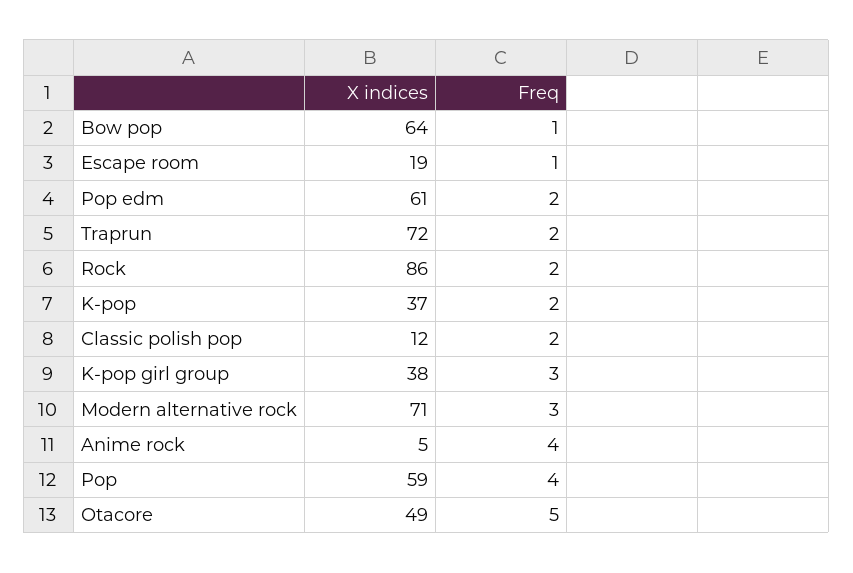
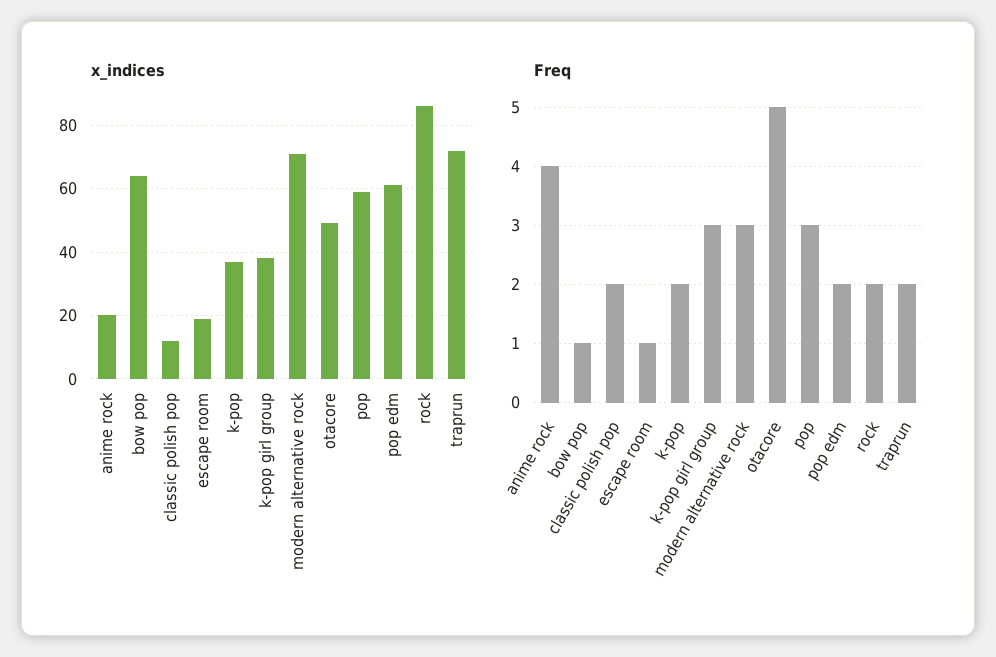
X indices, Anime rock: 5 -> 20
Freq, Pop: 4 -> 3

